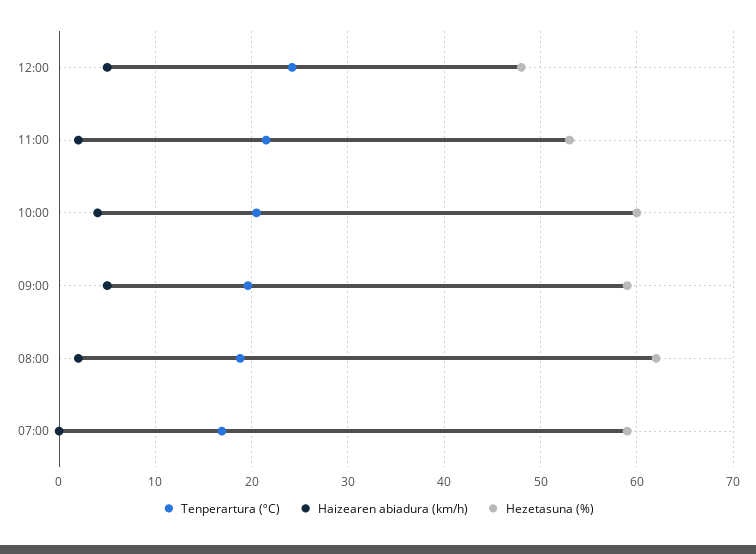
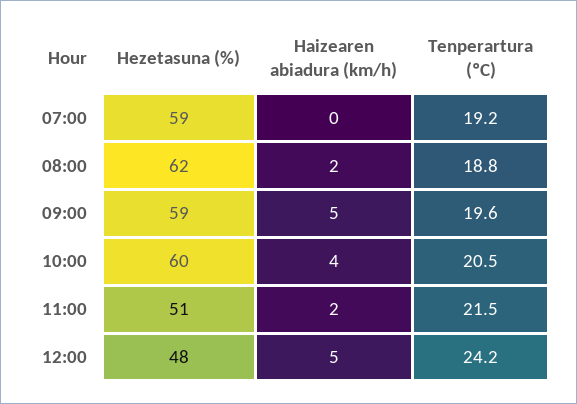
Hezetasuna (%), 11:00: 53 -> 51
Tenperartura (ºC), 07:00: 17 -> 19.2

